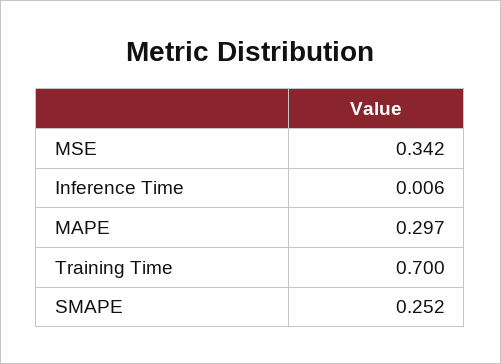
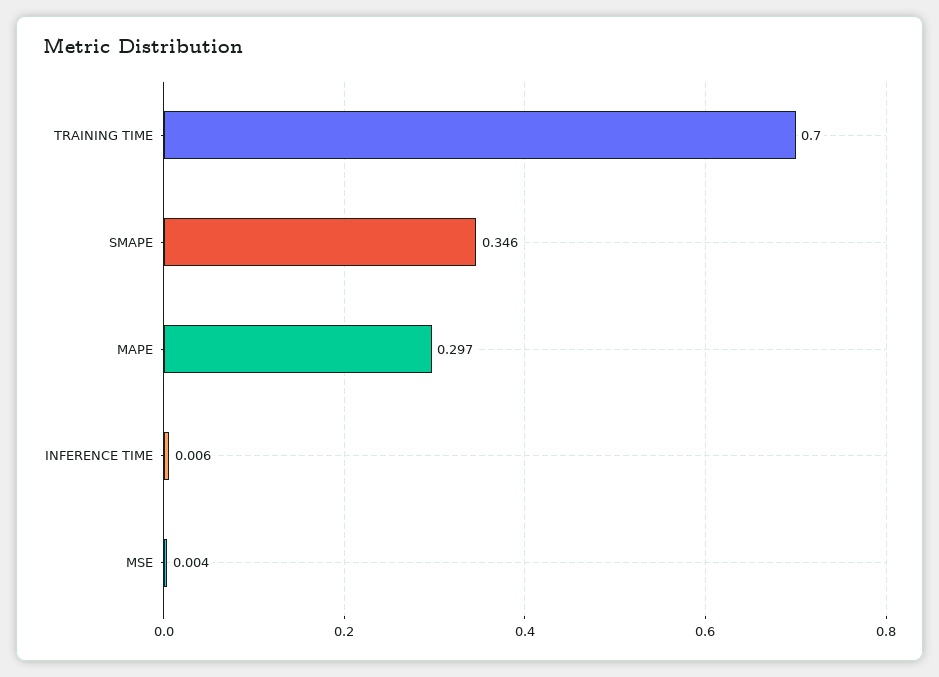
MSE: 0.342 -> 0.004
SMAPE: 0.252 -> 0.346

